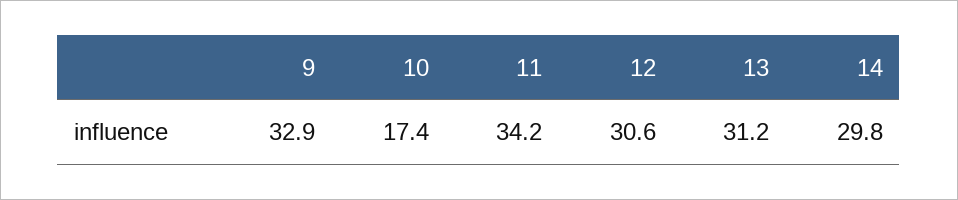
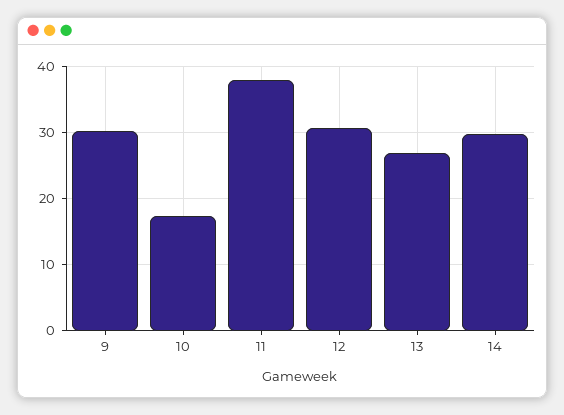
9: 32.9 -> 30
11: 34.2 -> 38
13: 31.2 -> 27

